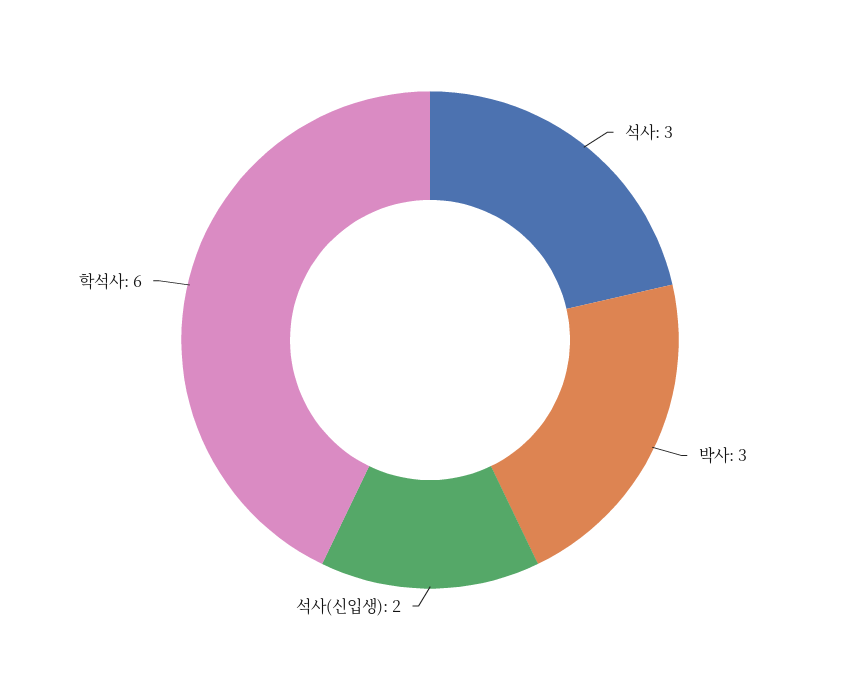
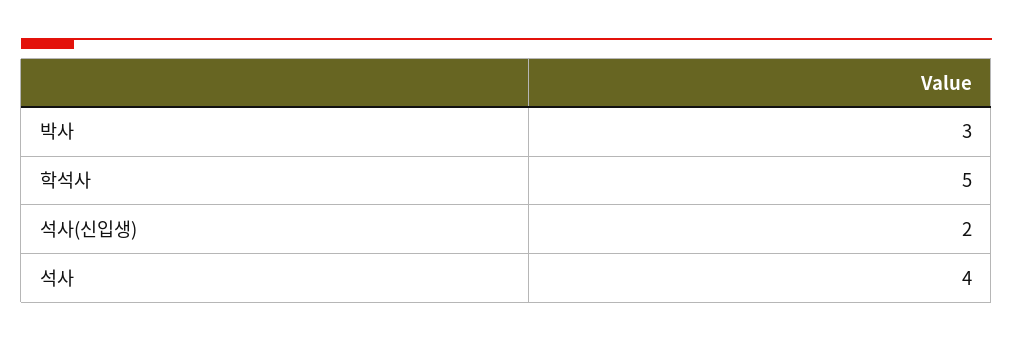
석사: 3 -> 4
학석사: 6 -> 5

